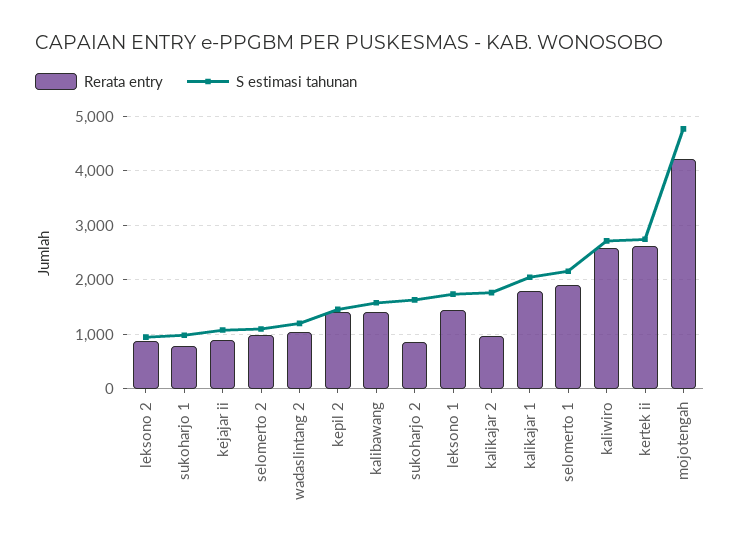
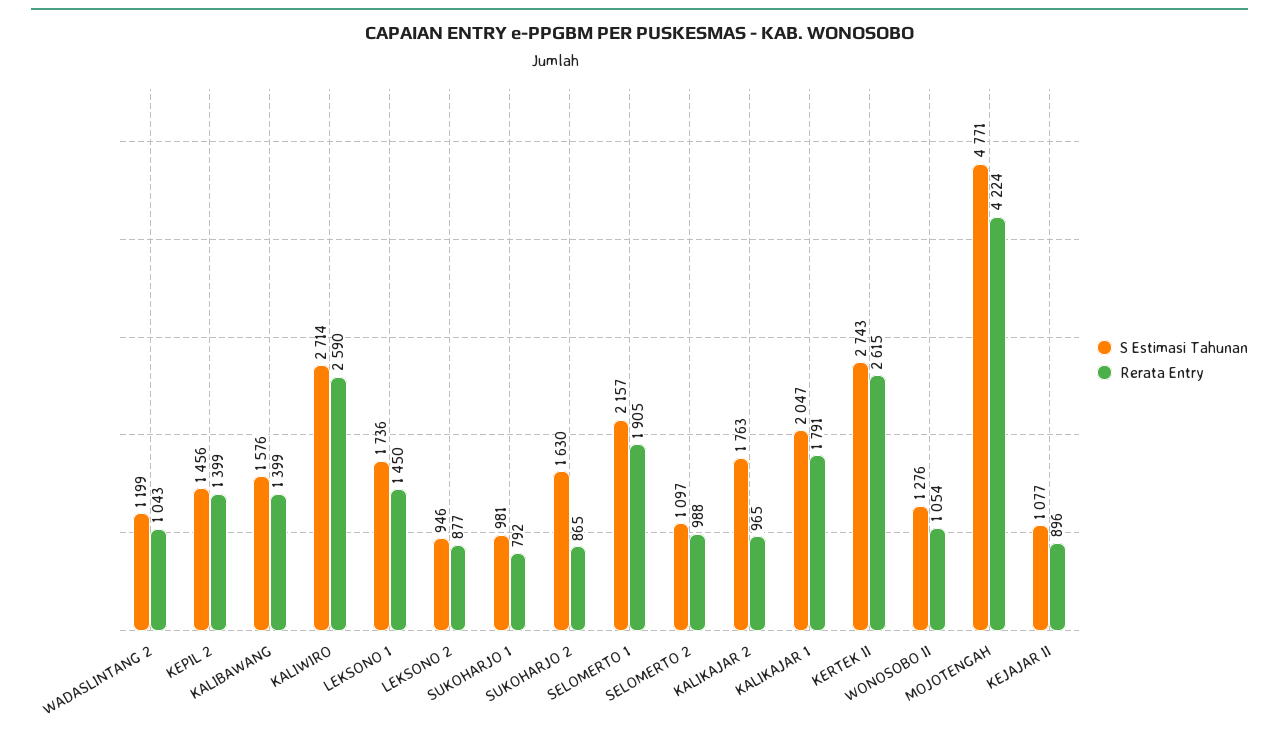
S estimasi tahunan, WONOSOBO II: none -> 1276
Rerata entry, WONOSOBO II: none -> 1054

